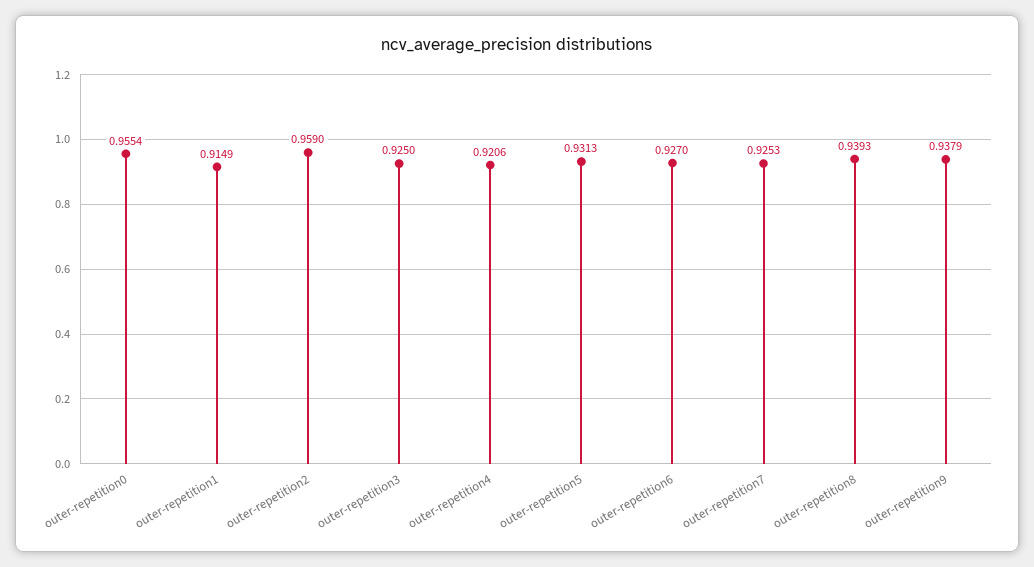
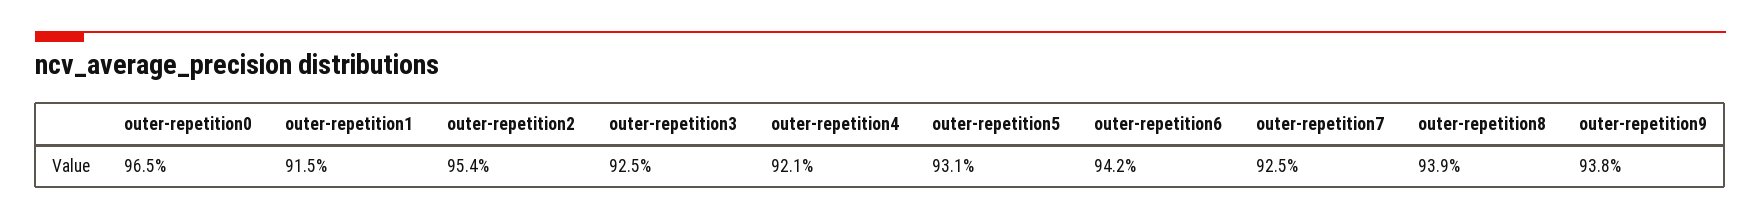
outer-repetition0: 0.9554 -> 0.965
outer-repetition2: 0.959 -> 0.954
outer-repetition6: 0.927 -> 0.942

